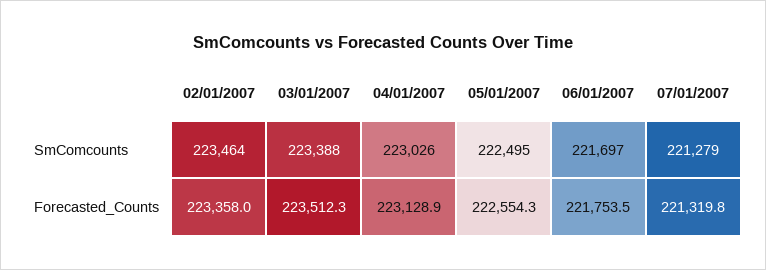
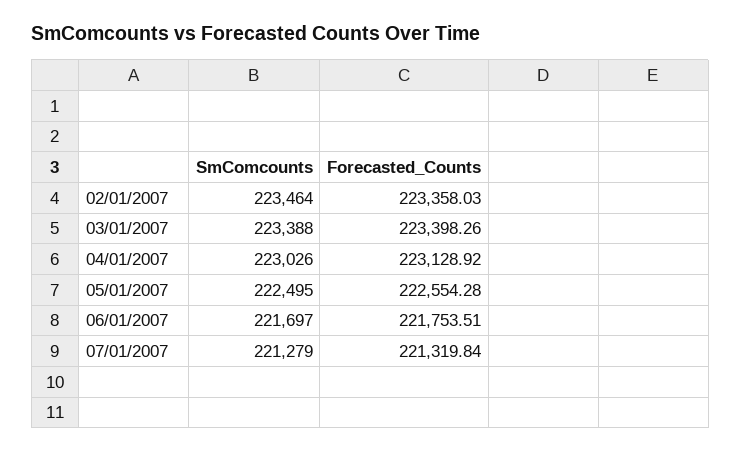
03/01/2007, Forecasted_Counts: 223512.3 -> 223398.26

